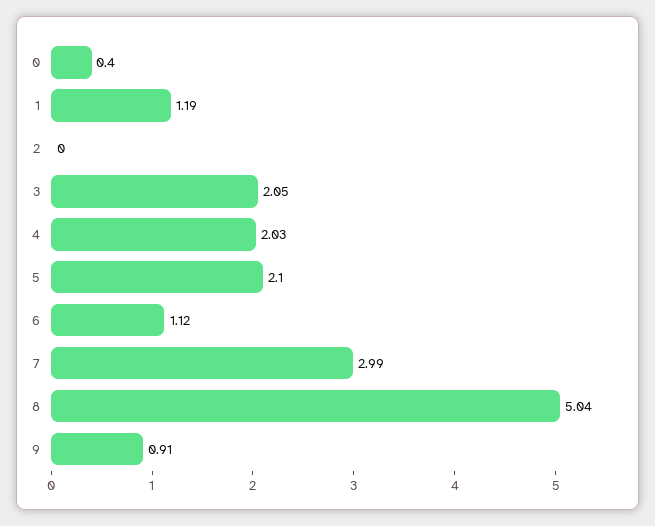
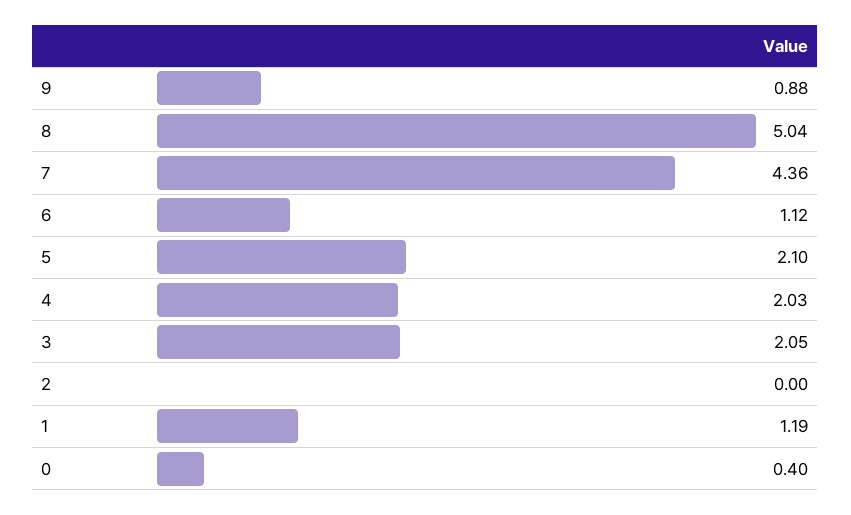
7: 2.99 -> 4.36
9: 0.91 -> 0.88

